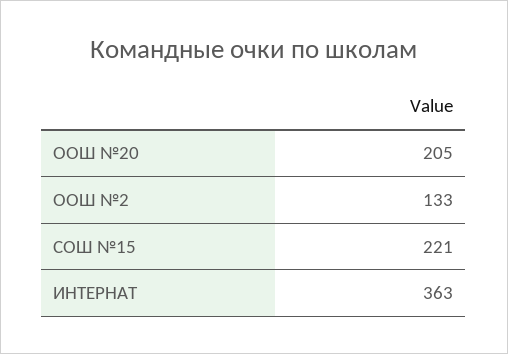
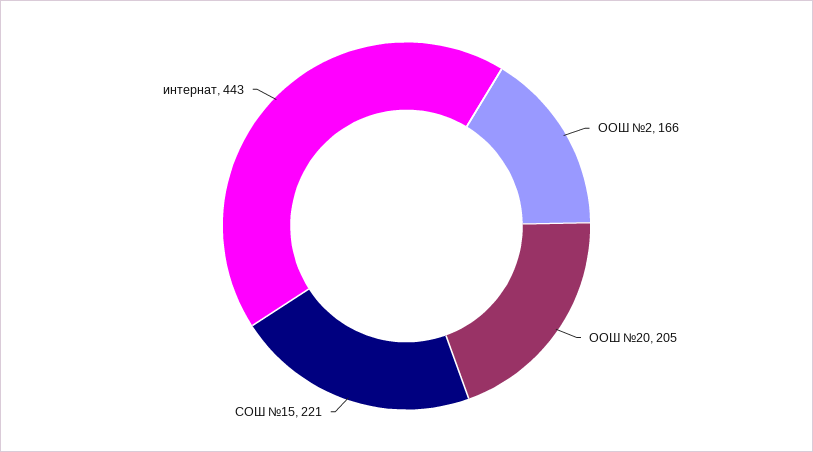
ООШ №2: 133 -> 166
ИНТЕРНАТ: 363 -> 443

